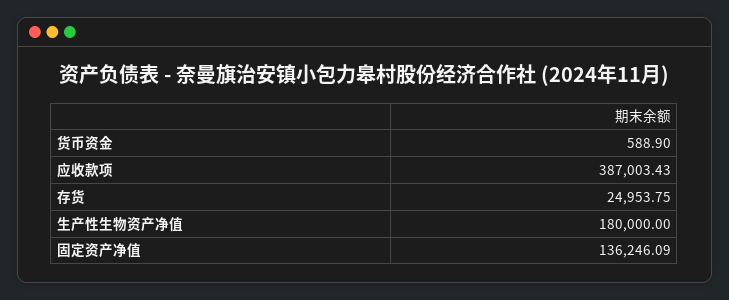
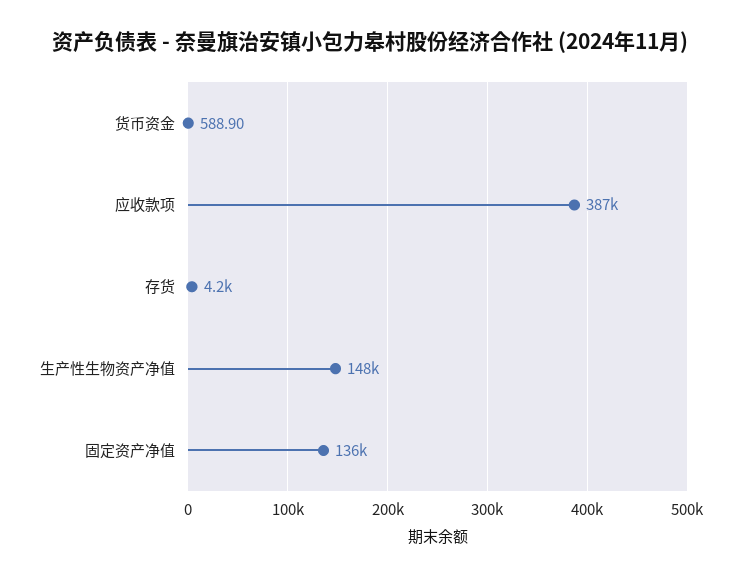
存货: 24953.75 -> 4200
生产性生物资产净值: 180000 -> 148000

